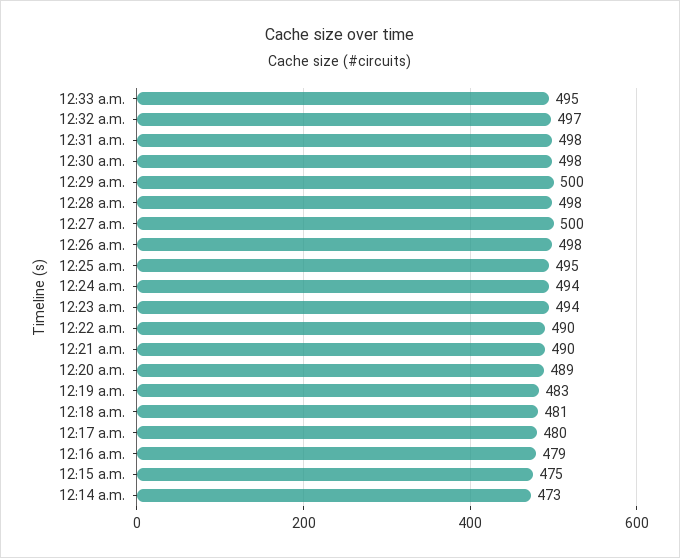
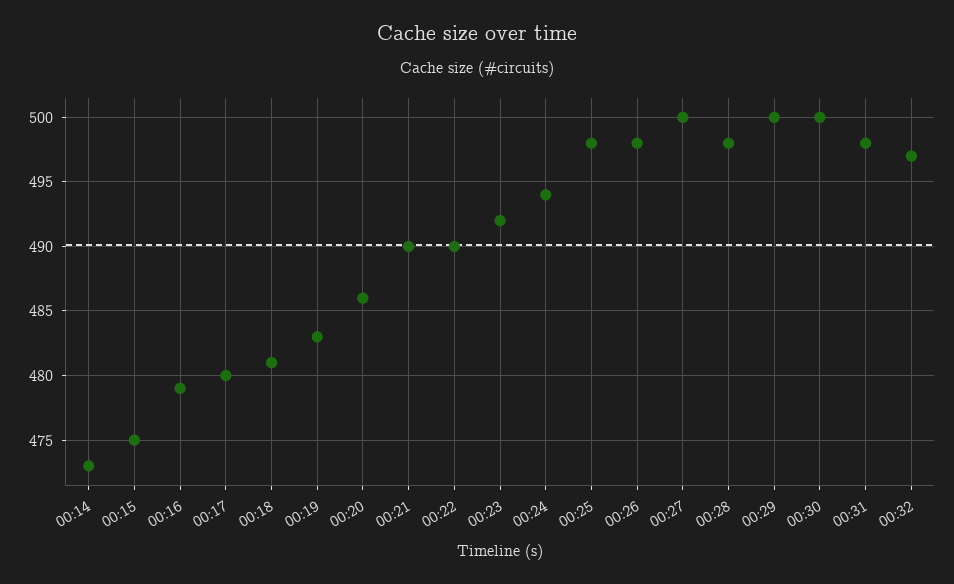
12:33 a.m.: 495 -> none
12:30 a.m.: 498 -> 500
12:25 a.m.: 495 -> 498
12:23 a.m.: 494 -> 492
12:20 a.m.: 489 -> 486

